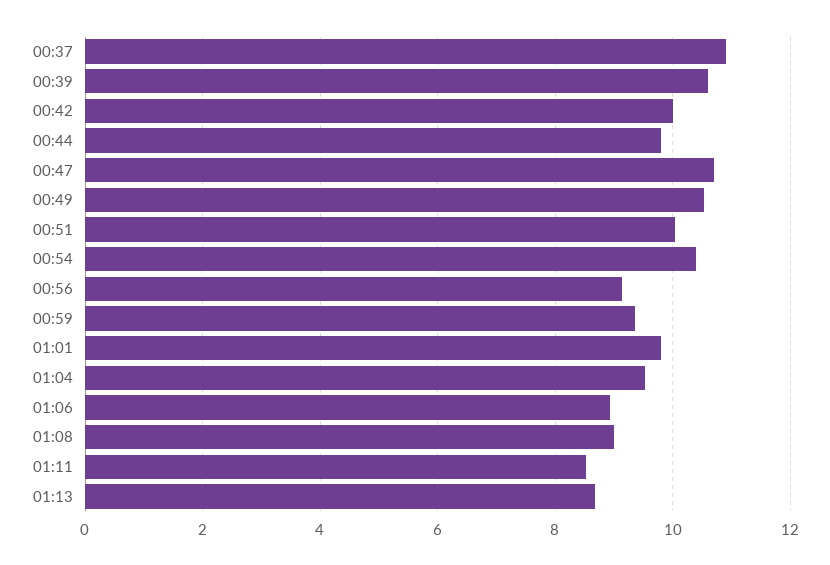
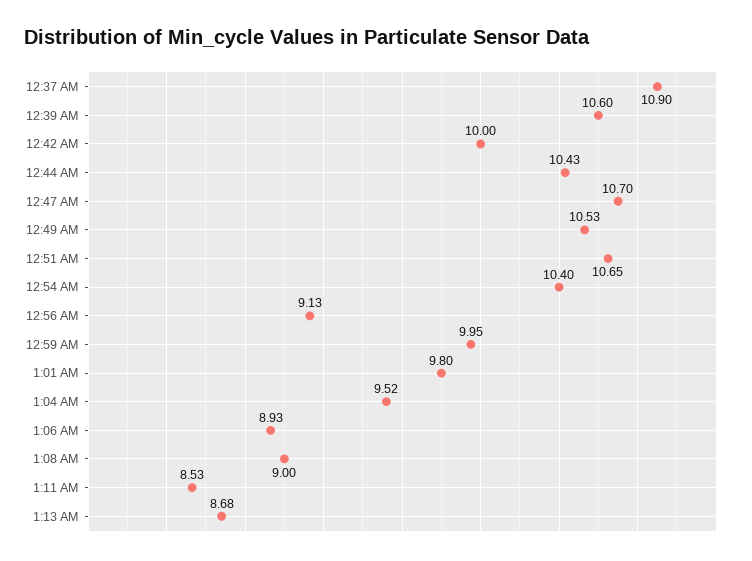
00:44: 9.8 -> 10.43
00:51: 10 -> 10.65
00:59: 9.4 -> 9.95

